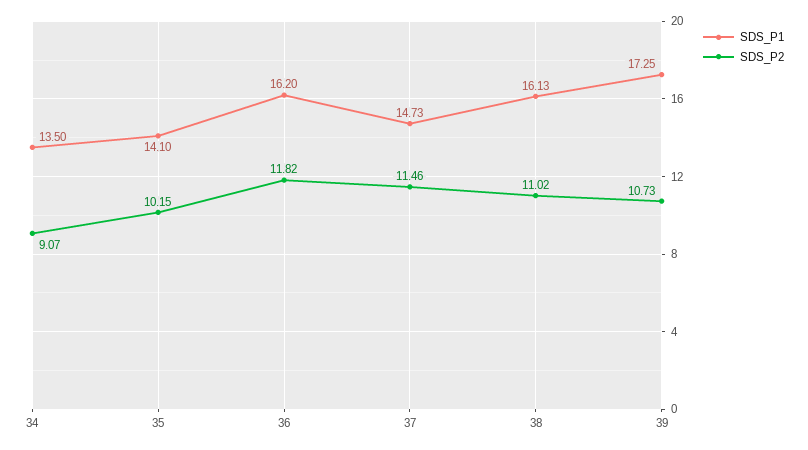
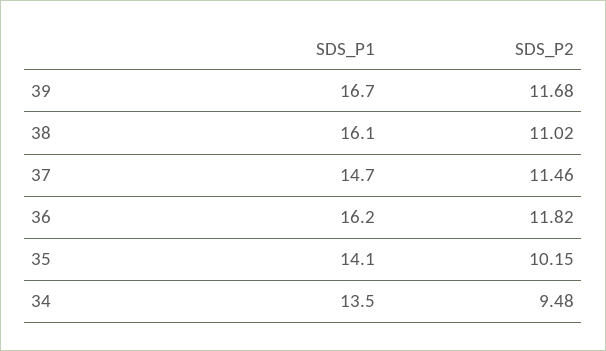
SDS_P2, 34: 9.07 -> 9.48
SDS_P1, 39: 17.25 -> 16.7
SDS_P2, 39: 10.73 -> 11.68

